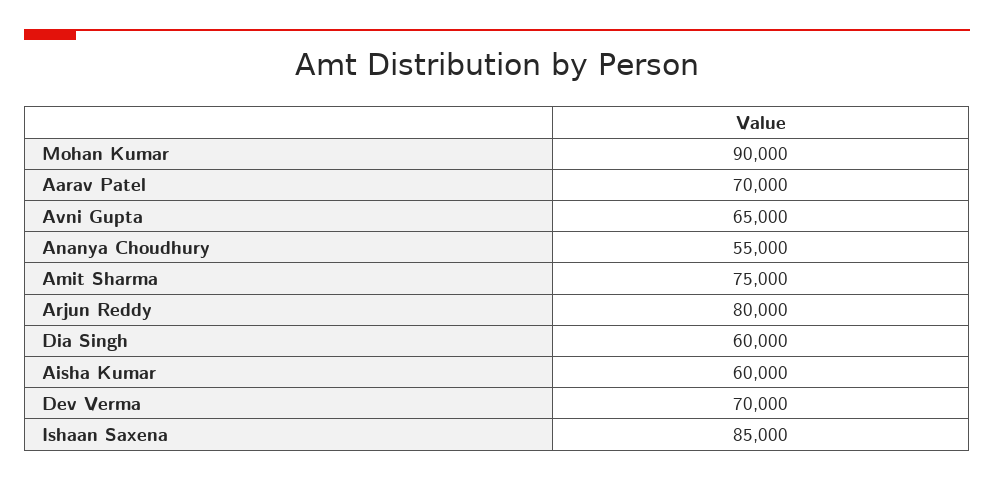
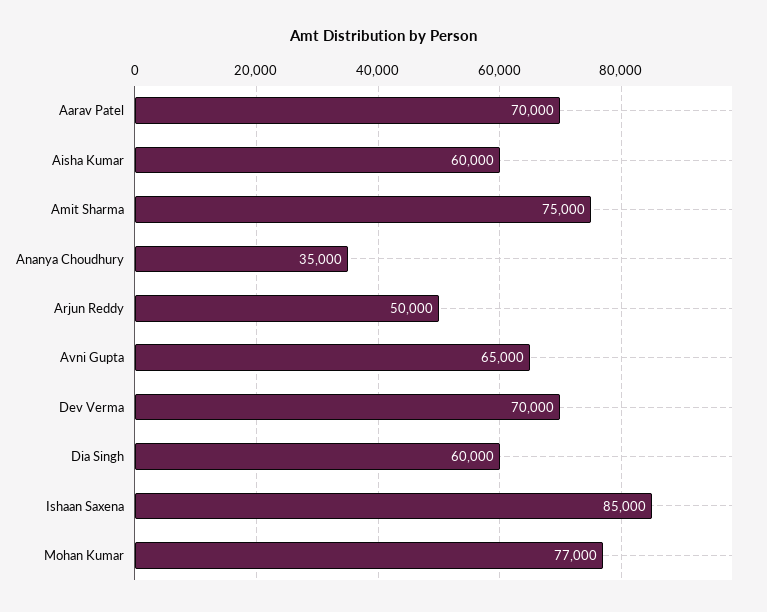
Mohan Kumar: 90000 -> 77000
Ananya Choudhury: 55000 -> 35000
Arjun Reddy: 80000 -> 50000

